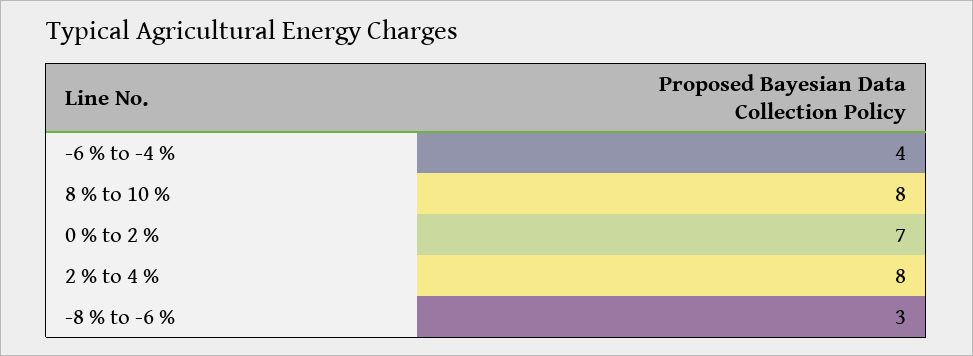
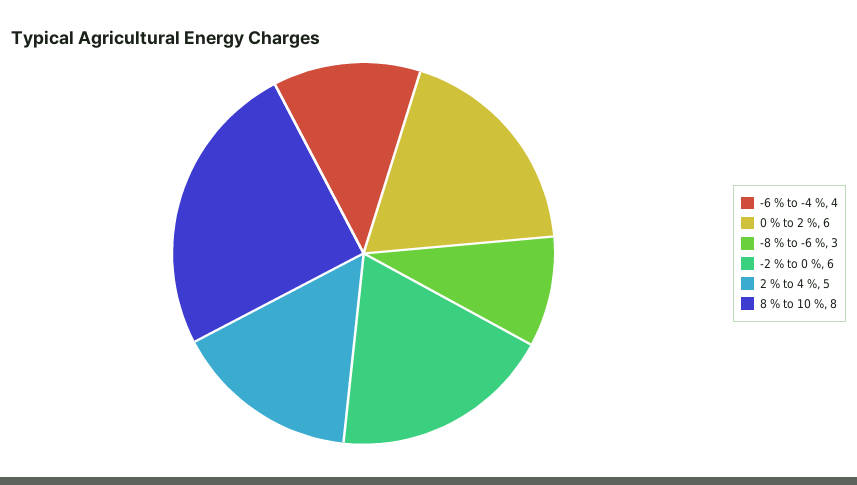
0 % to 2 %: 7 -> 6
2 % to 4 %: 8 -> 5
-2 % to 0 %: none -> 6

